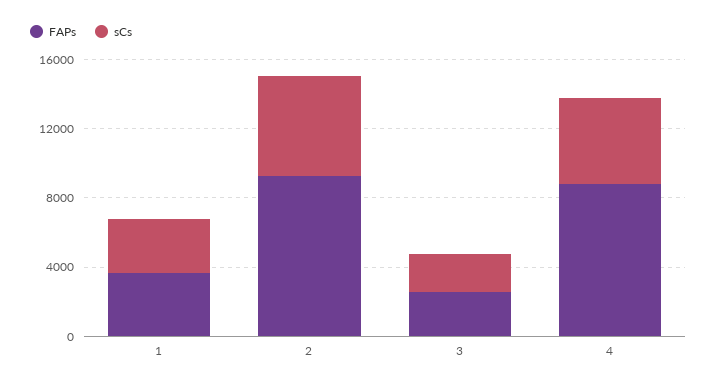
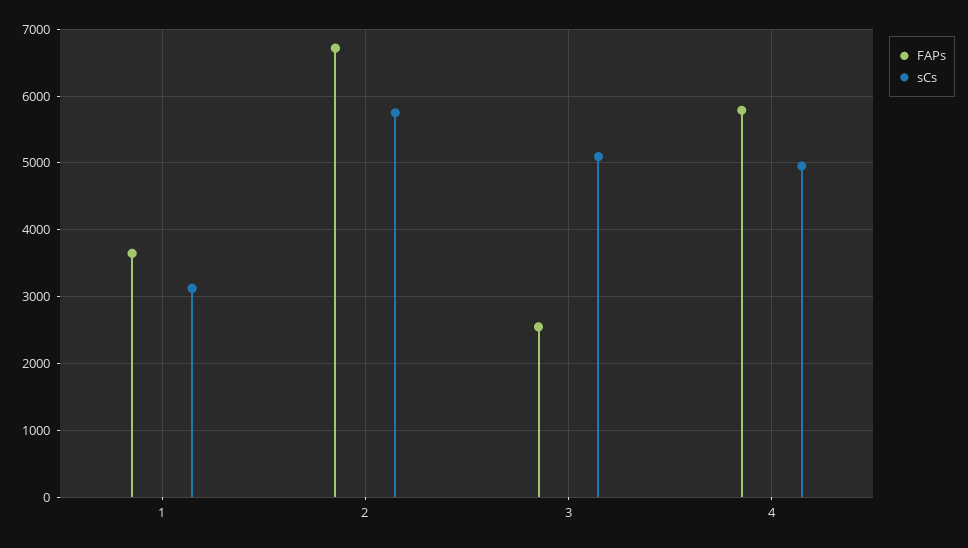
FAPs, 2: 9000 -> 6700
sCs, 3: 2000 -> 5100
FAPs, 4: 9000 -> 5800

